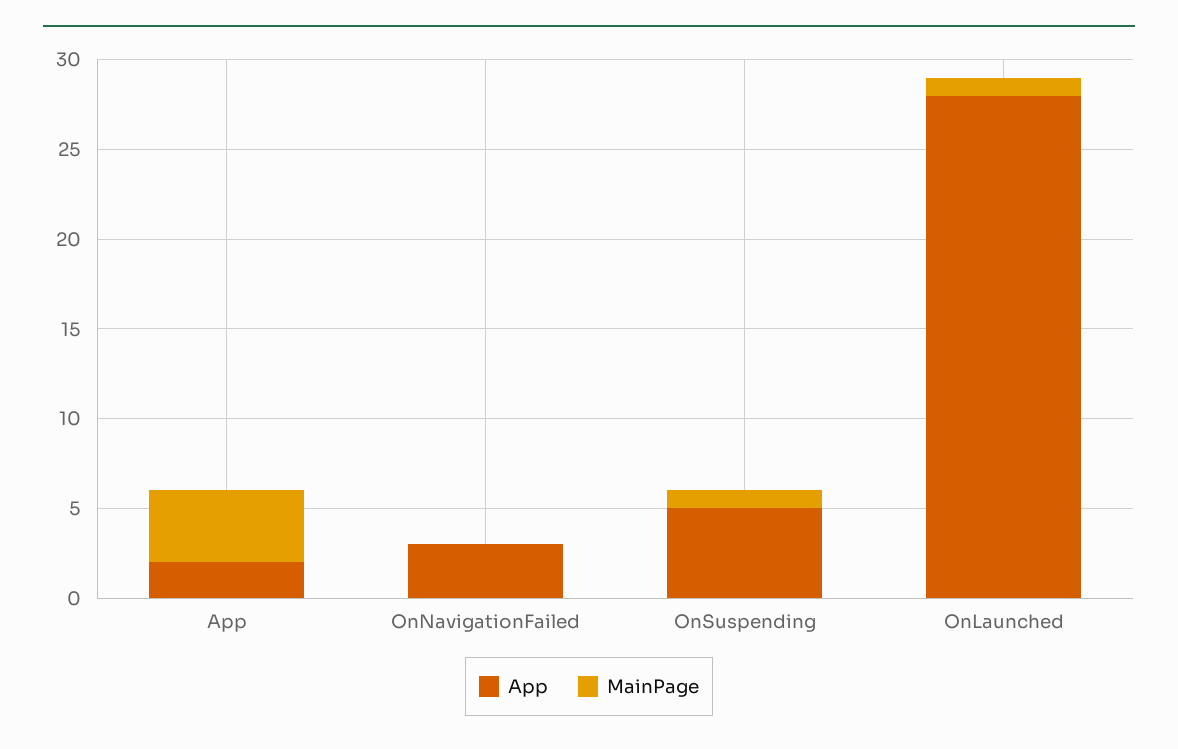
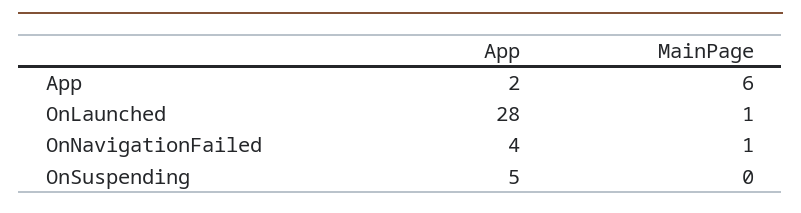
MainPage, App: 4 -> 6
App, OnNavigationFailed: 3 -> 4
MainPage, OnNavigationFailed: 0 -> 1
MainPage, OnSuspending: 1 -> 0

